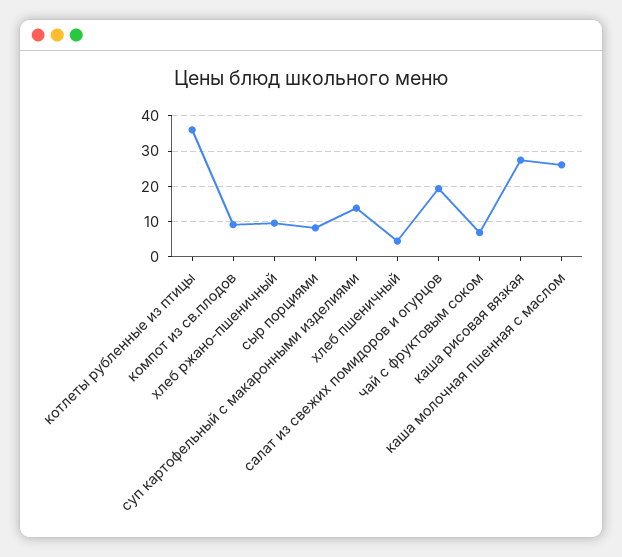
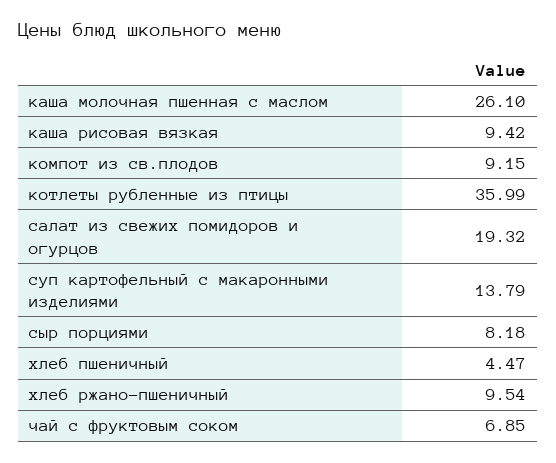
каша рисовая вязкая: 28 -> 9.42

